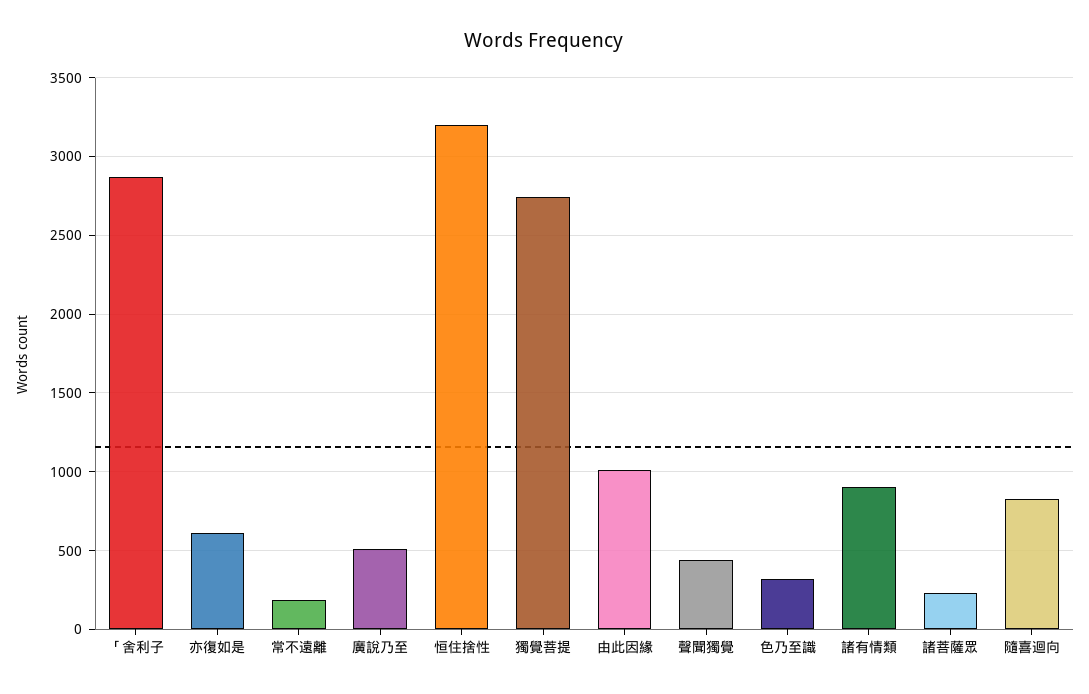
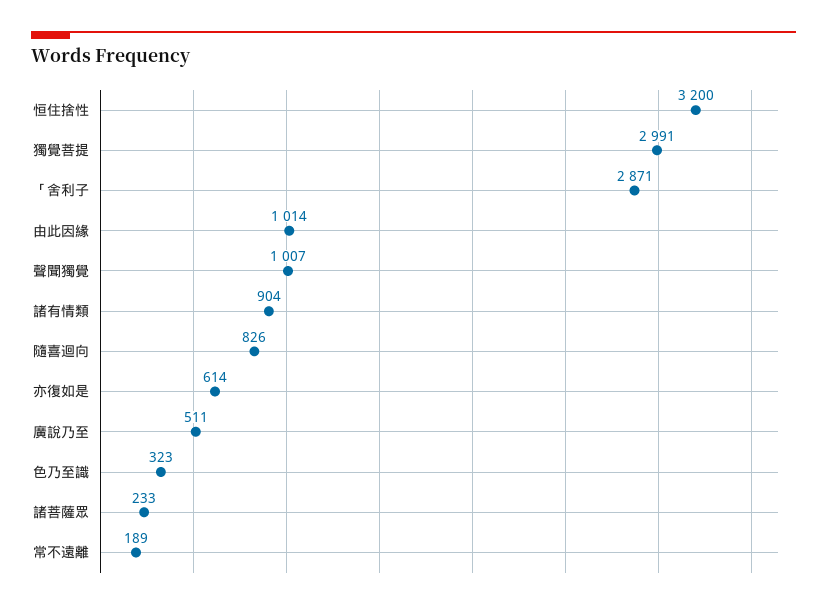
獨覺菩提: 2750 -> 2991
聲聞獨覺: 450 -> 1007

